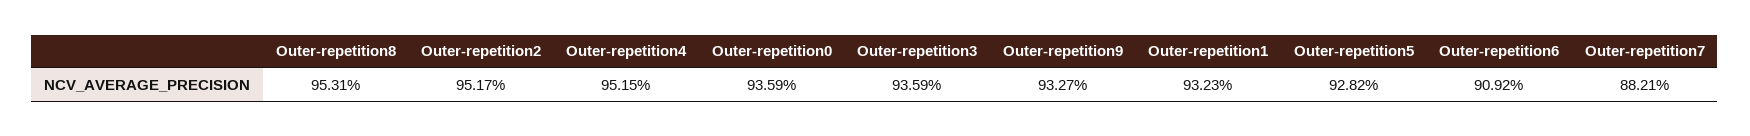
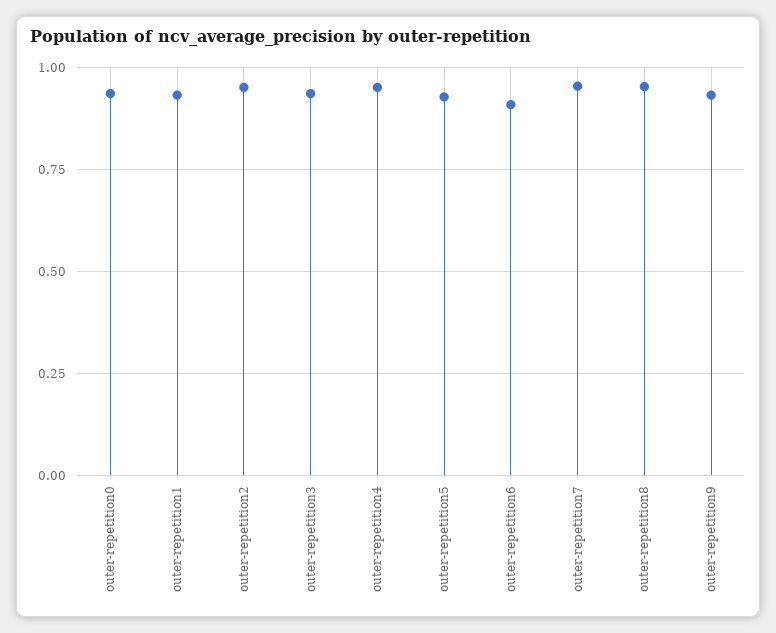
Outer-repetition7: 0.8821 -> 0.95

